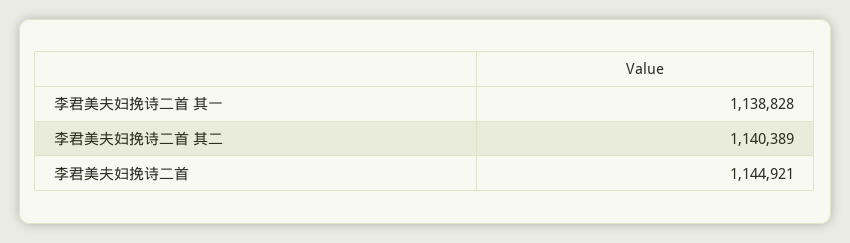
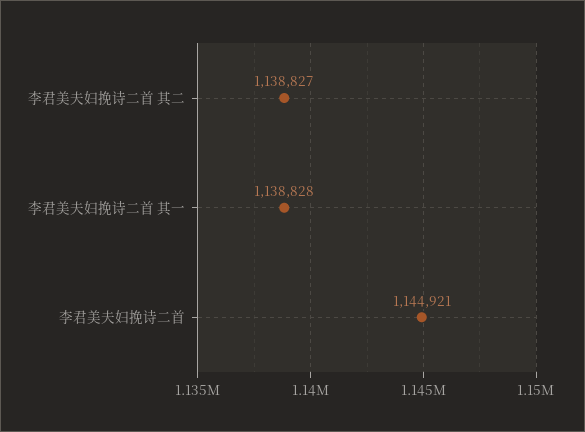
李君美夫妇挽诗二首 其二: 1140389 -> 1138827

